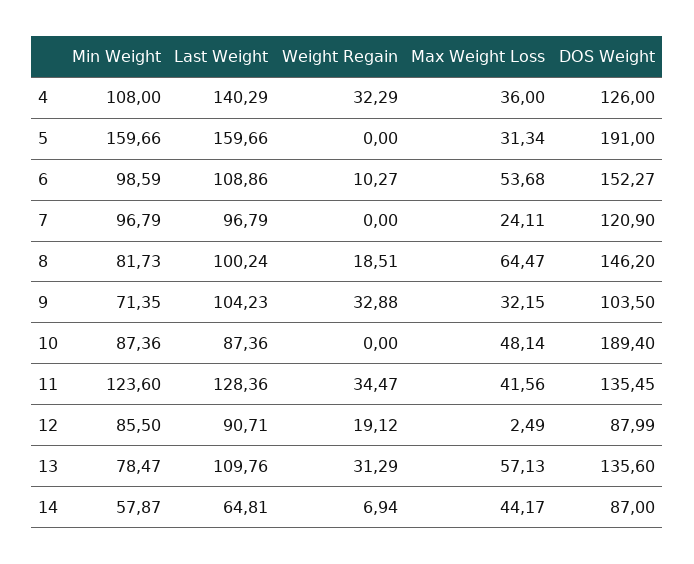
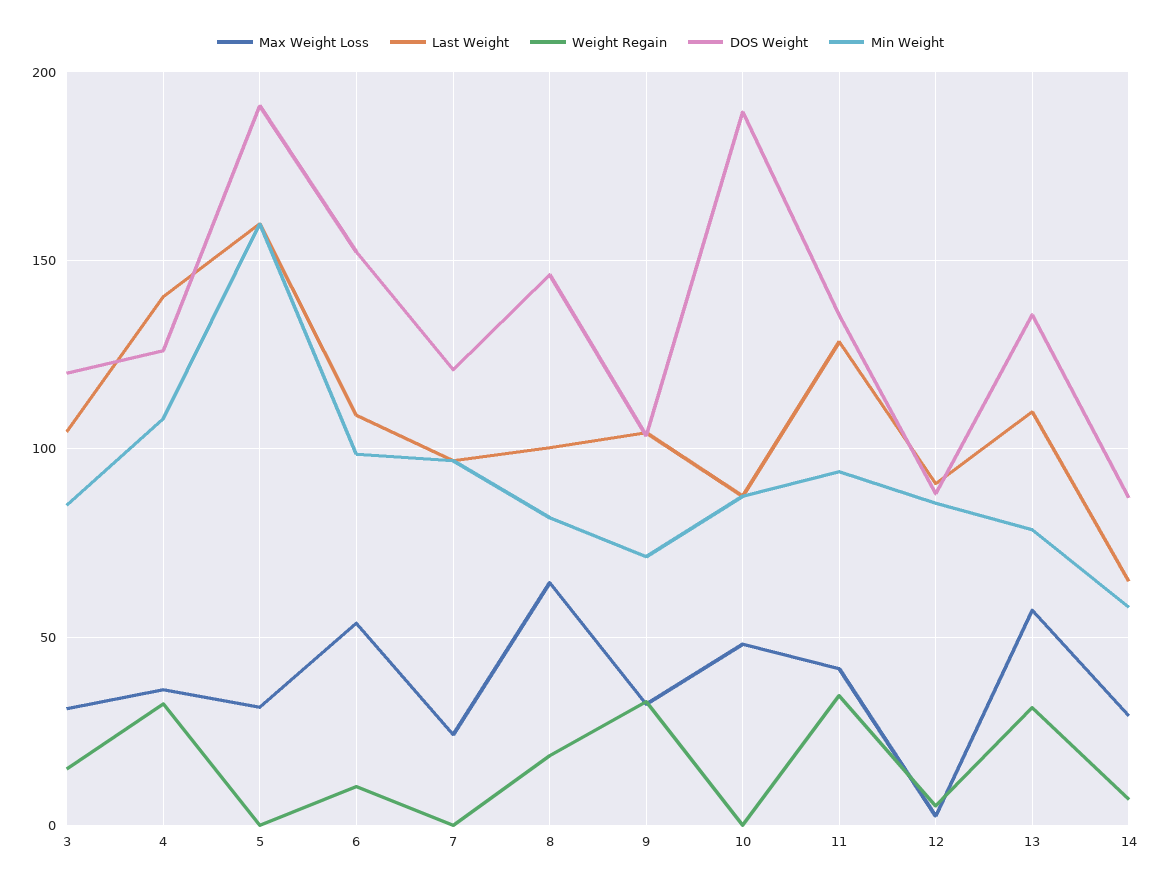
Min Weight, 11: 123.6 -> 95
Weight Regain, 12: 19.12 -> 5
Max Weight Loss, 14: 44.17 -> 30
Max Weight Loss, 3: none -> 30
Last Weight, 3: none -> 105
Weight Regain, 3: none -> 15
DOS Weight, 3: none -> 120
Min Weight, 3: none -> 85

